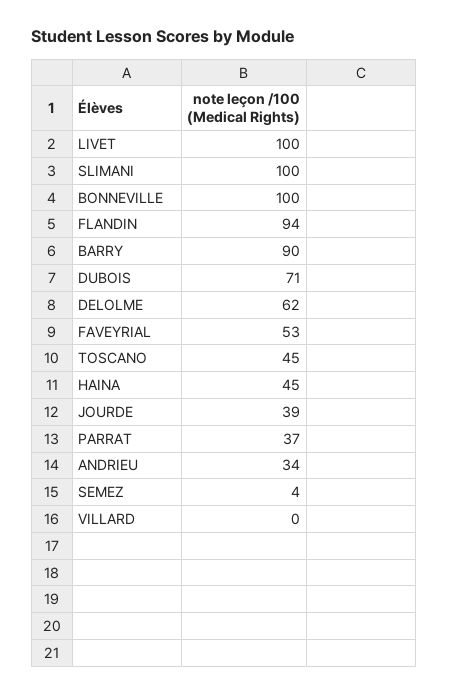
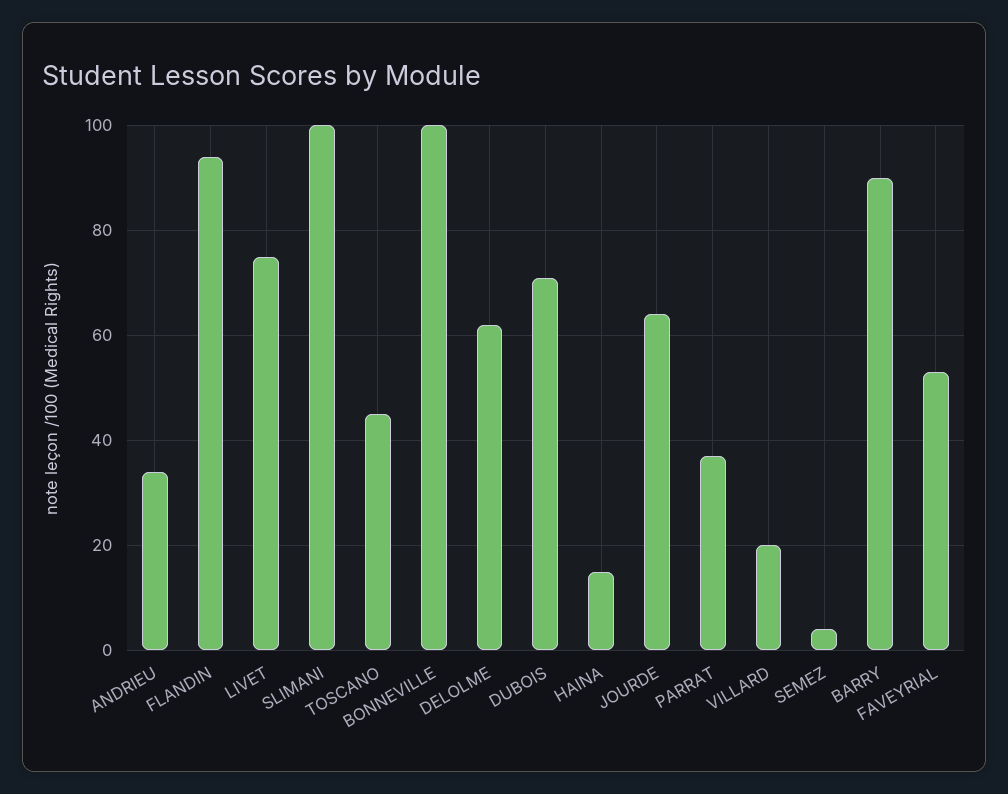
LIVET: 100 -> 75
HAINA: 45 -> 15
JOURDE: 39 -> 65
VILLARD: 0 -> 20

